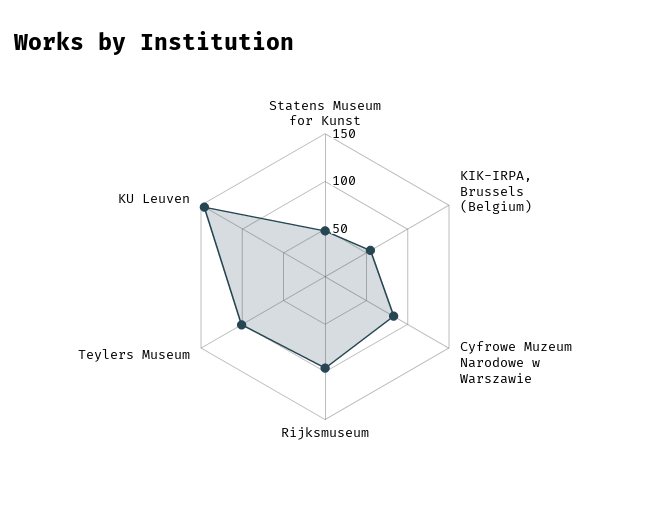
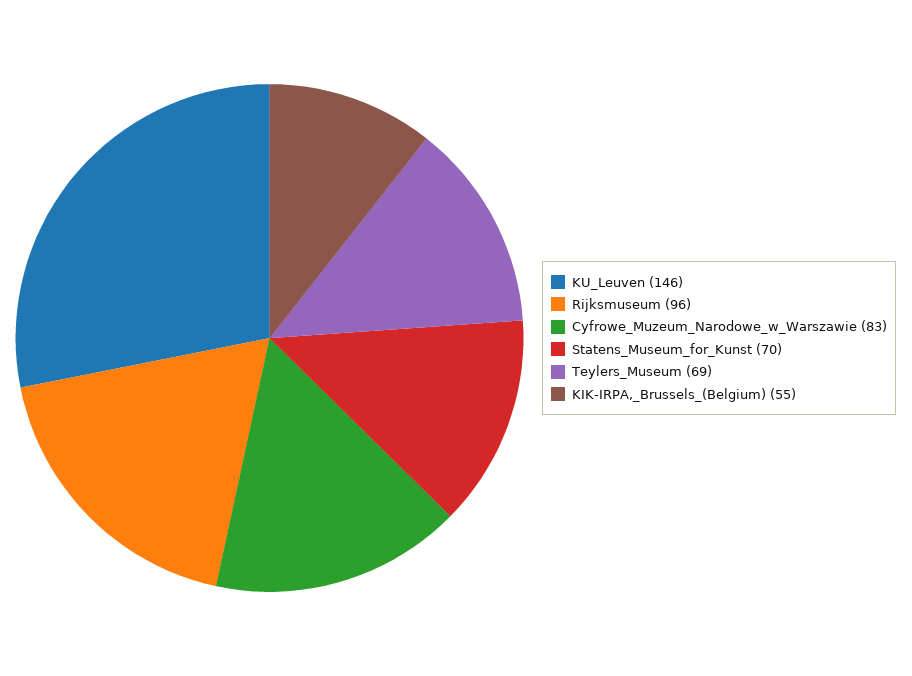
Statens Museum for Kunst: 50 -> 70
Teylers Museum: 100 -> 69

